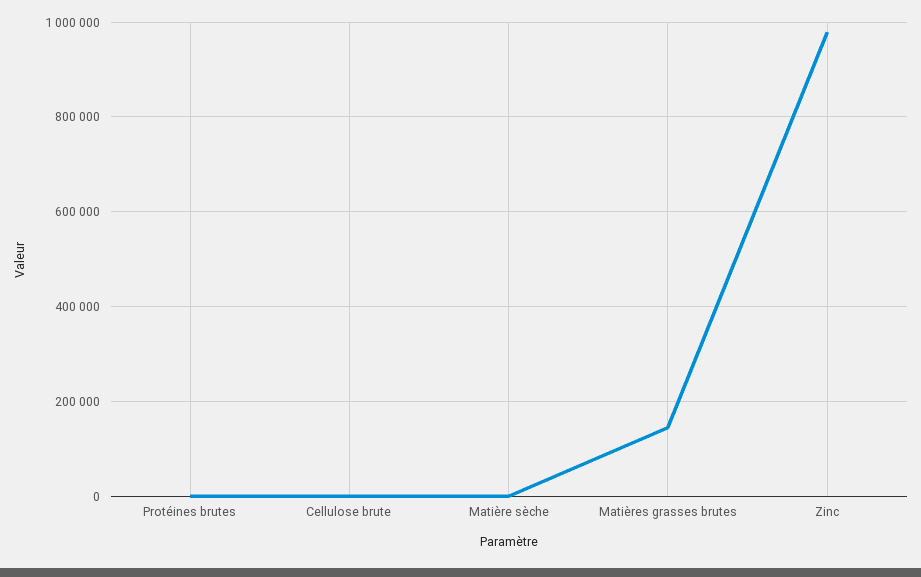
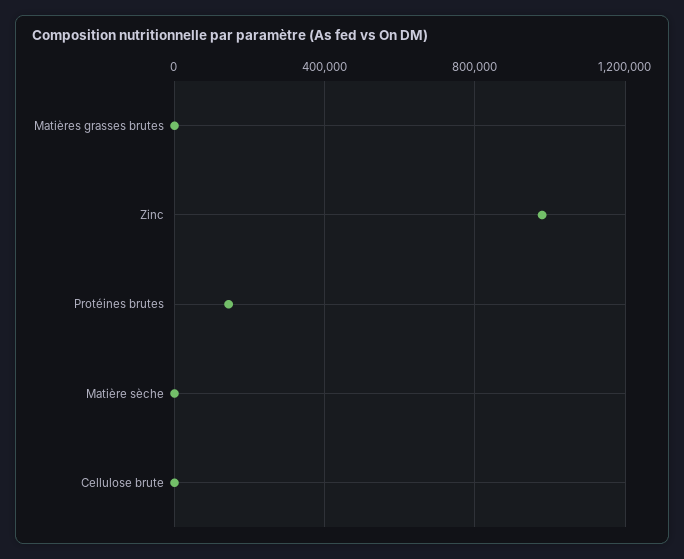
Protéines brutes: 0 -> 150000
Matières grasses brutes: 140000 -> 0

